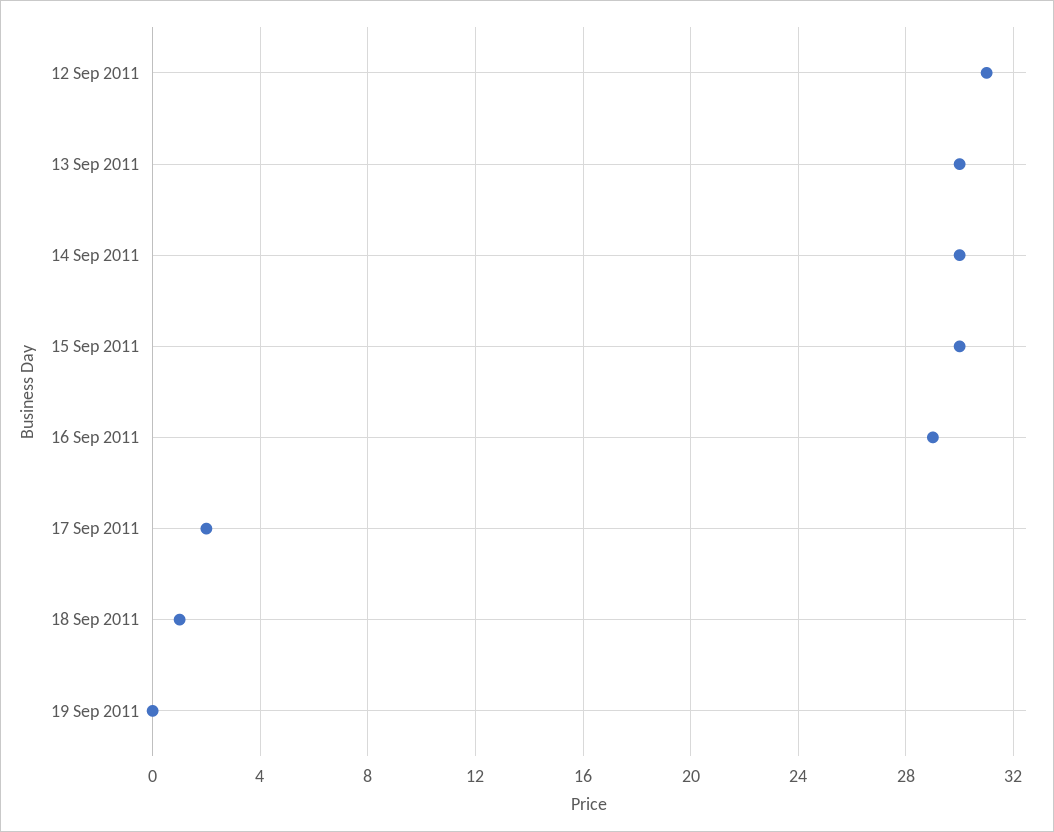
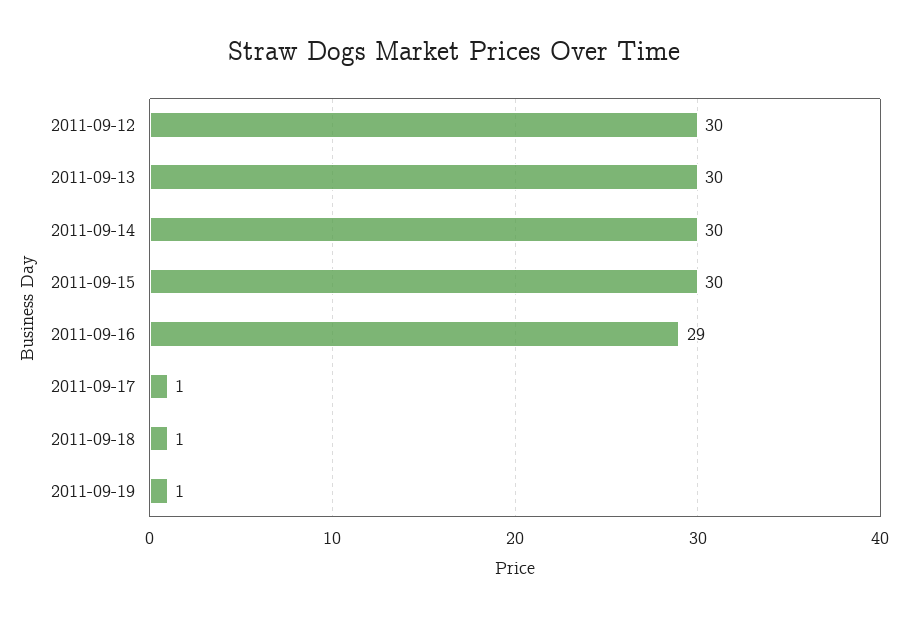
12 Sep 2011: 31 -> 30
17 Sep 2011: 2 -> 1
19 Sep 2011: 0 -> 1

